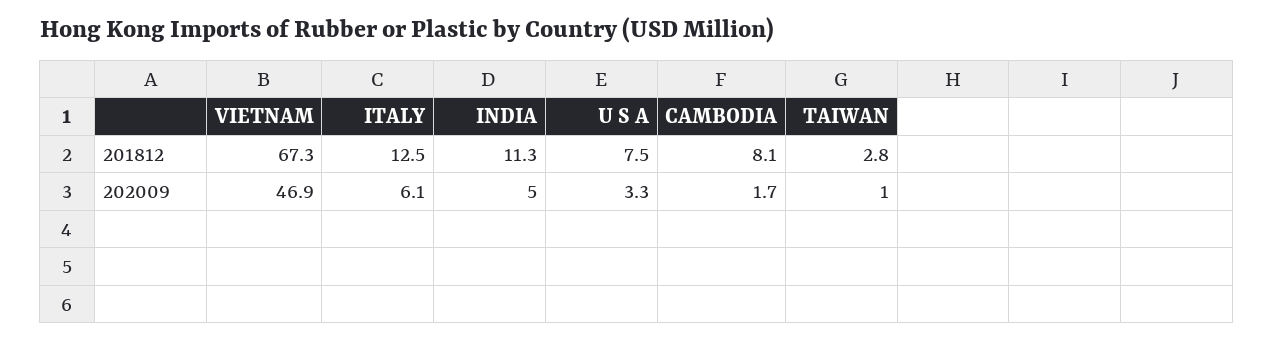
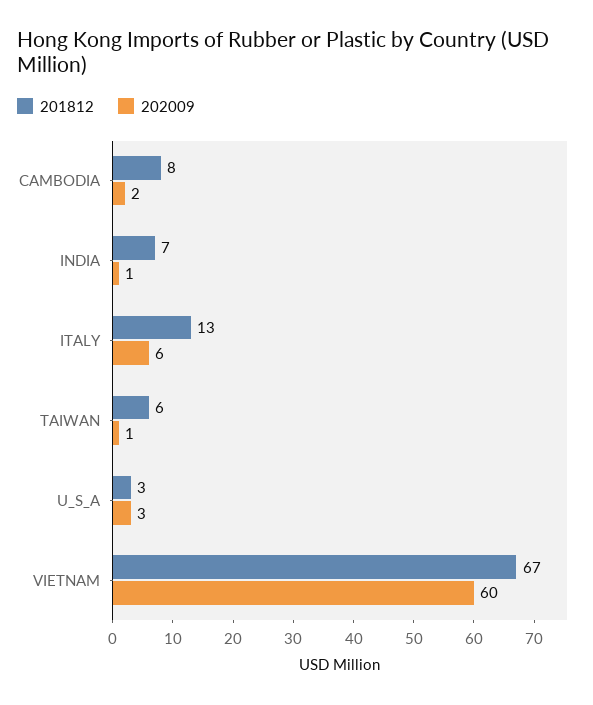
201812, INDIA: 11.3 -> 7
201812, U S A: 7.5 -> 3
201812, TAIWAN: 2.8 -> 6
202009, VIETNAM: 46.9 -> 60
202009, INDIA: 5 -> 1

